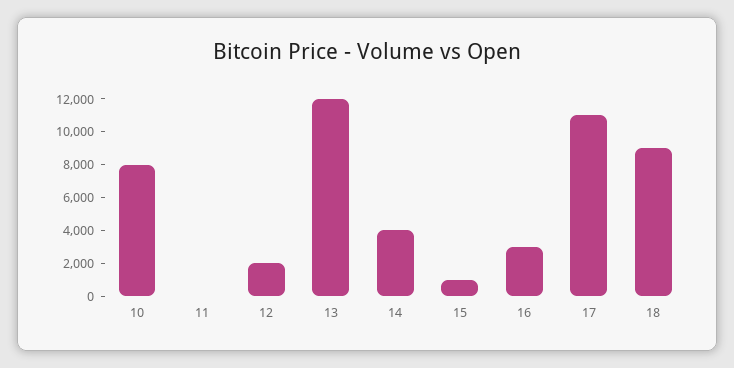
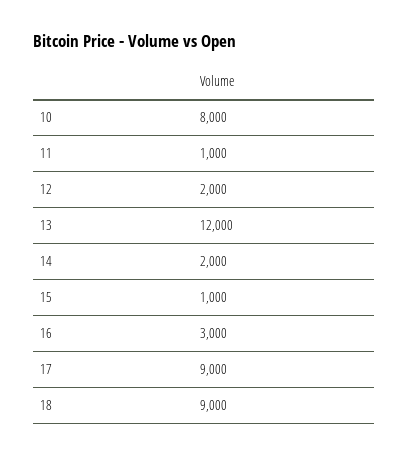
11: 0 -> 1000
14: 4000 -> 2000
17: 11000 -> 9000

